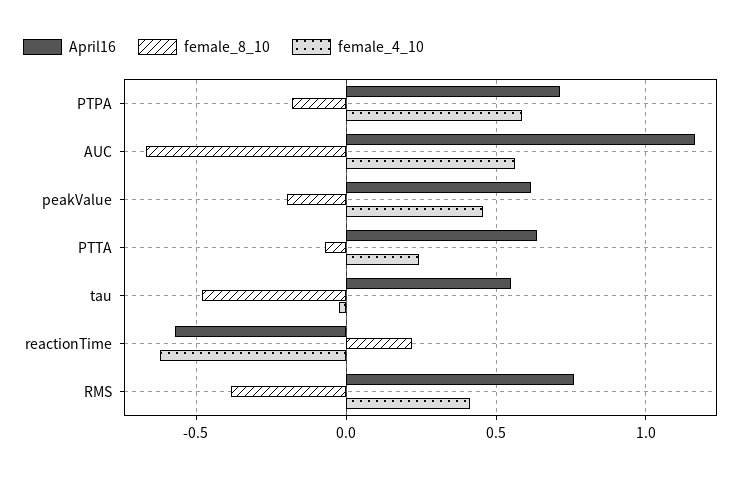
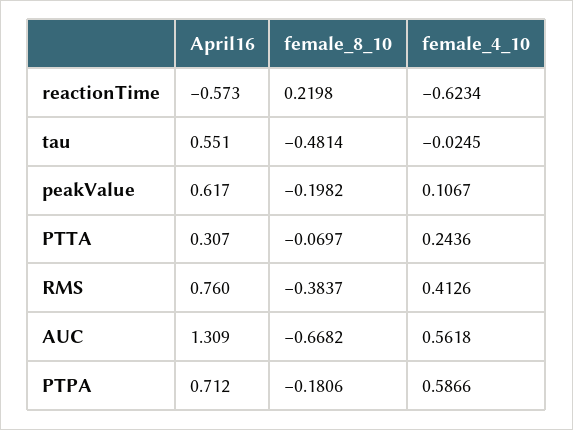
April16, AUC: 1.15 -> 1.309
female_4_10, peakValue: 0.45 -> 0.1067
April16, PTTA: 0.65 -> 0.307

